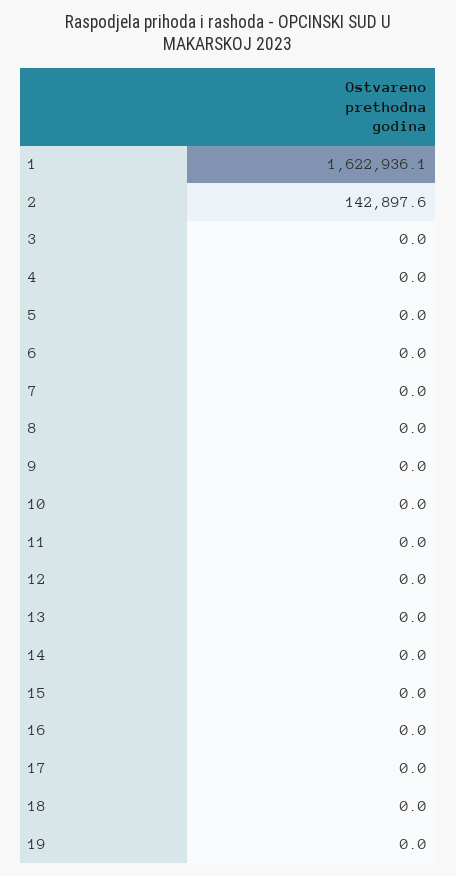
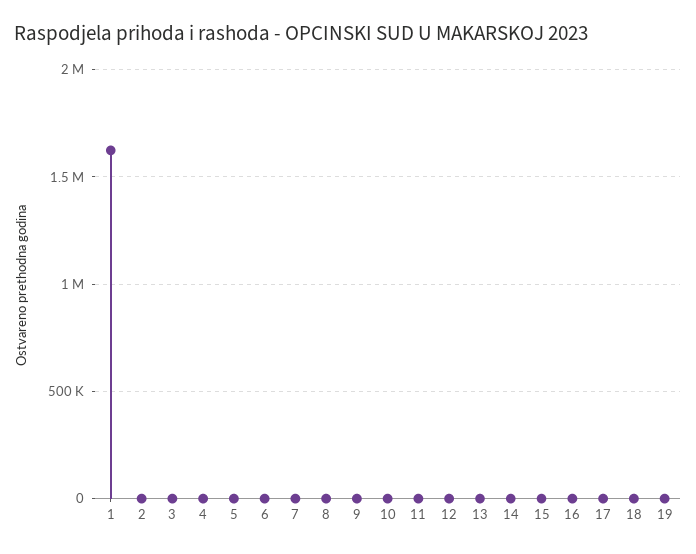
2: 142897.6 -> 0

